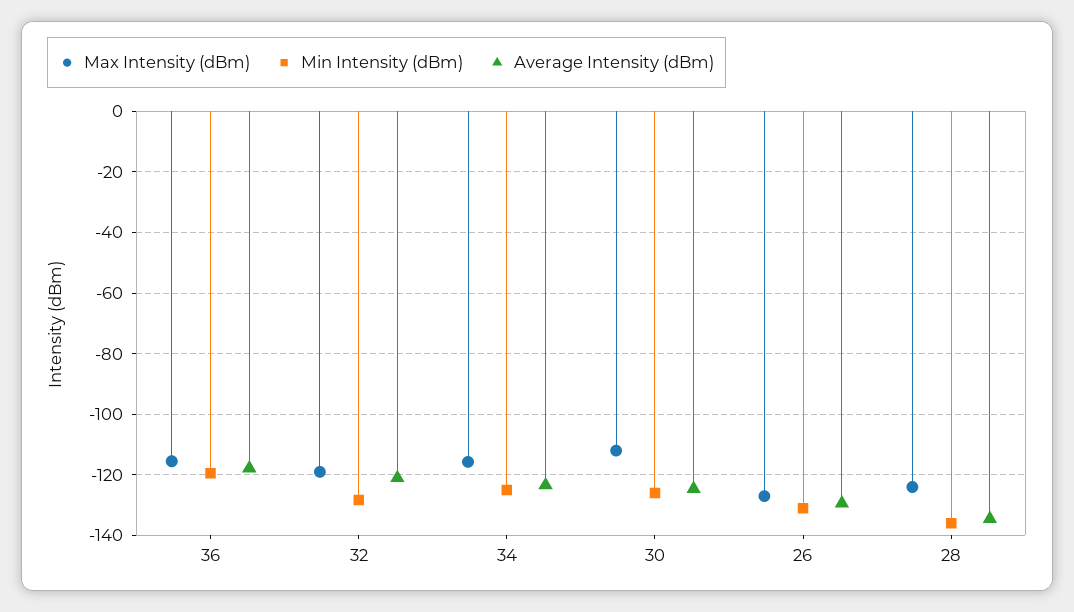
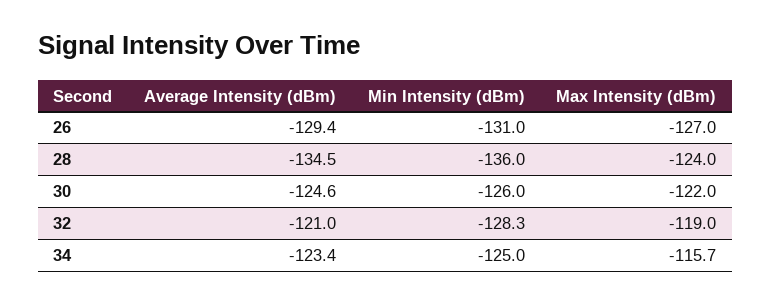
Max Intensity (dBm), 36: -116 -> none
Min Intensity (dBm), 36: -120 -> none
Average Intensity (dBm), 36: -118 -> none
Max Intensity (dBm), 30: -112 -> -122

